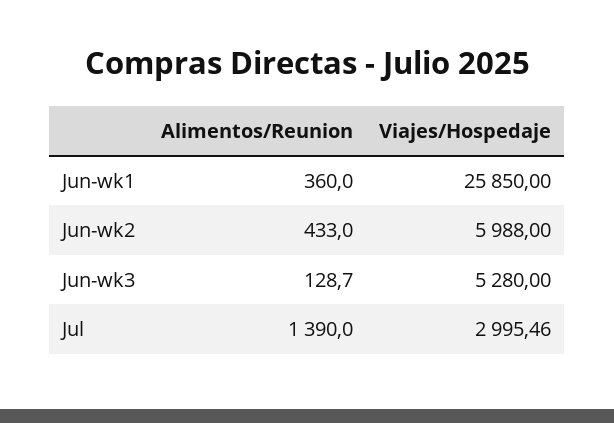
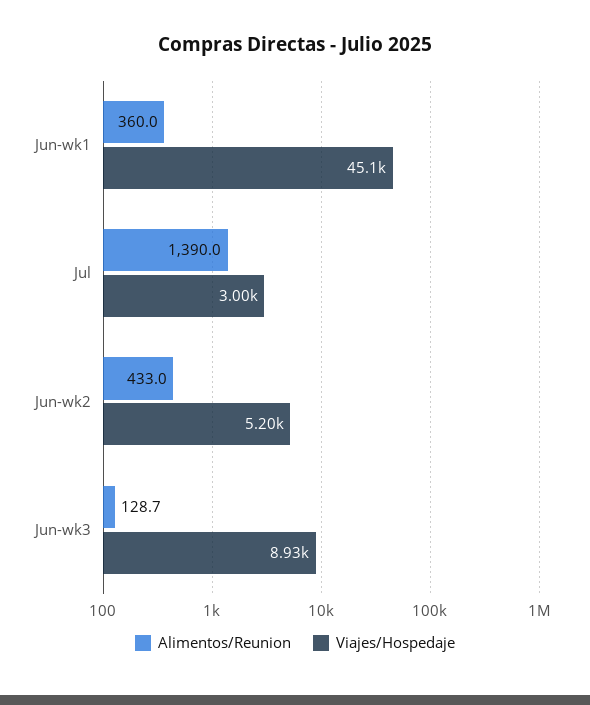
Viajes/Hospedaje, Jun-wk1: 25850 -> 45100
Viajes/Hospedaje, Jun-wk2: 5988 -> 5200
Viajes/Hospedaje, Jun-wk3: 5280 -> 8930

